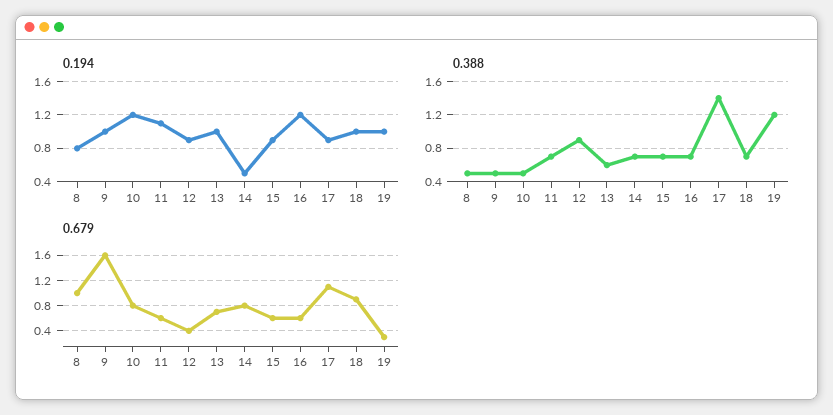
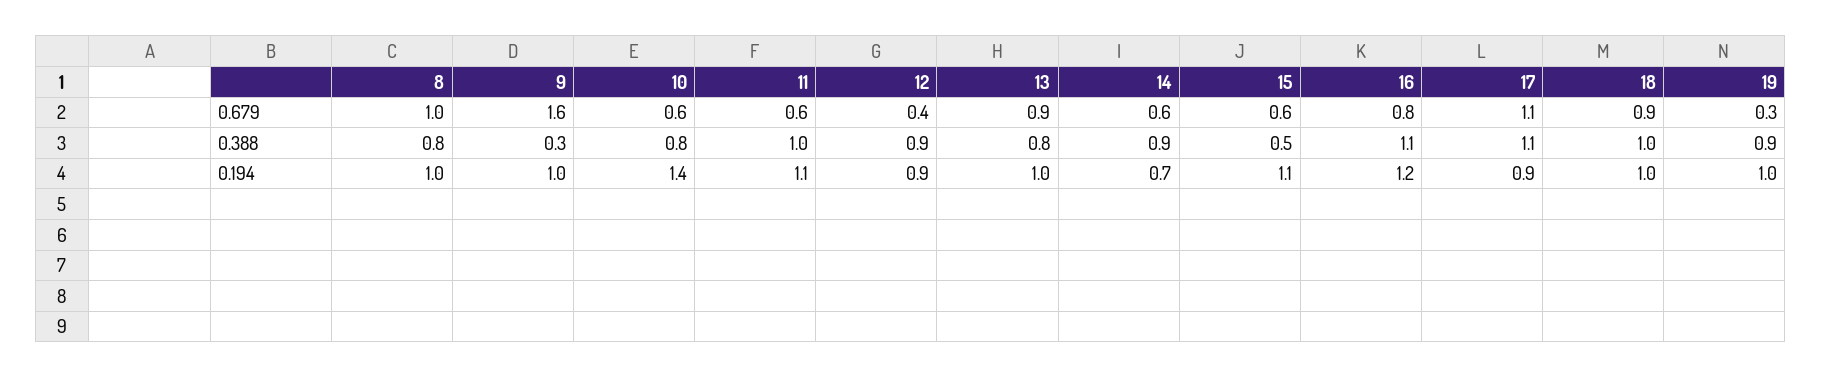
0.194, 8: 0.8 -> 1
0.194, 10: 1.2 -> 1.4
0.194, 14: 0.5 -> 0.7
0.194, 15: 0.9 -> 1.1
0.388, 8: 0.5 -> 0.8
0.388, 9: 0.5 -> 0.3
0.388, 10: 0.5 -> 0.8
0.388, 11: 0.7 -> 1
0.388, 13: 0.6 -> 0.8
0.388, 14: 0.7 -> 0.9
0.388, 15: 0.7 -> 0.5
0.388, 16: 0.7 -> 1.1
0.388, 17: 1.4 -> 1.1
0.388, 18: 0.7 -> 1
0.388, 19: 1.2 -> 0.9
0.679, 10: 0.8 -> 0.6
0.679, 13: 0.7 -> 0.9
0.679, 14: 0.8 -> 0.6
0.679, 16: 0.6 -> 0.8

